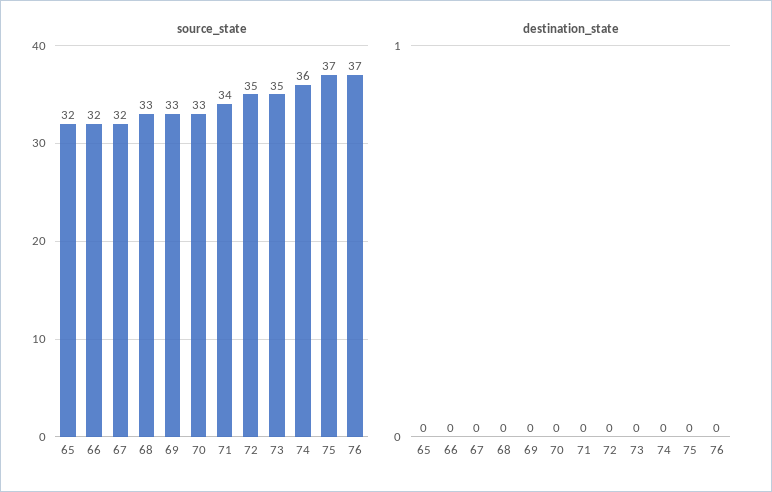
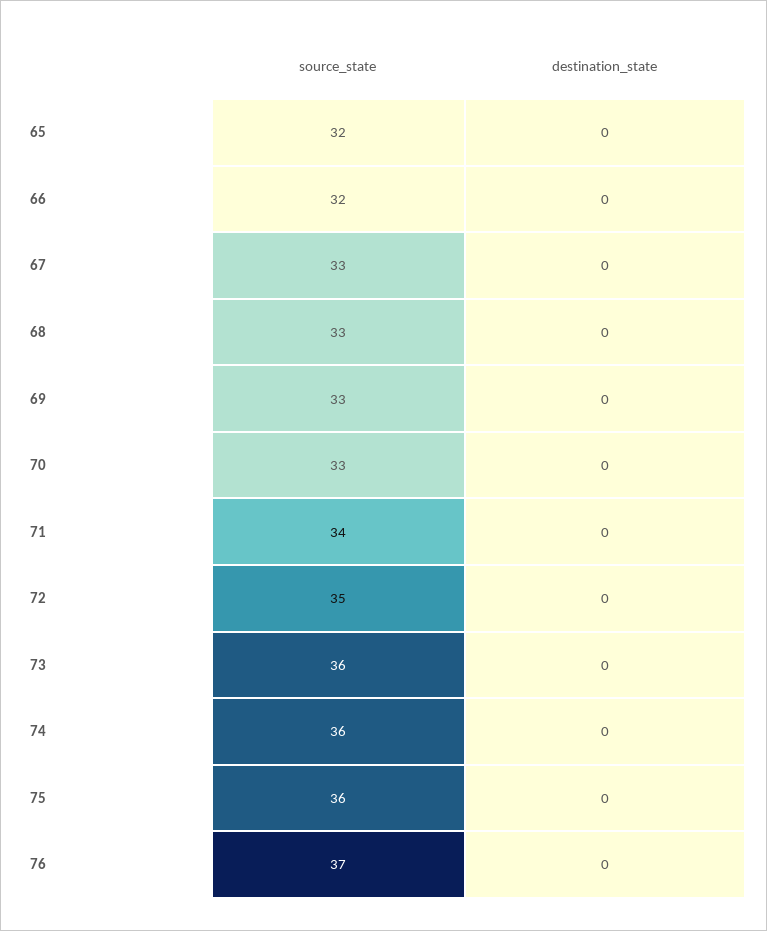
source_state, 67: 32 -> 33
source_state, 73: 35 -> 36
source_state, 75: 37 -> 36

